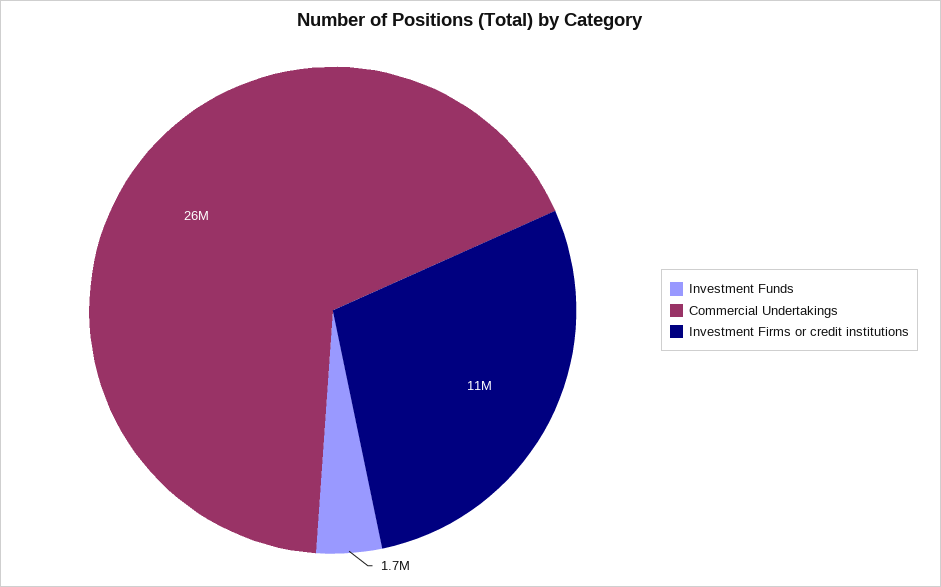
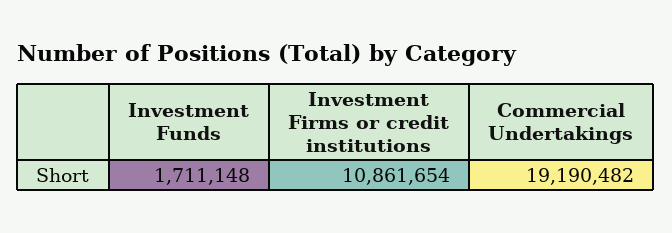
Commercial Undertakings: 26000000 -> 19190482

